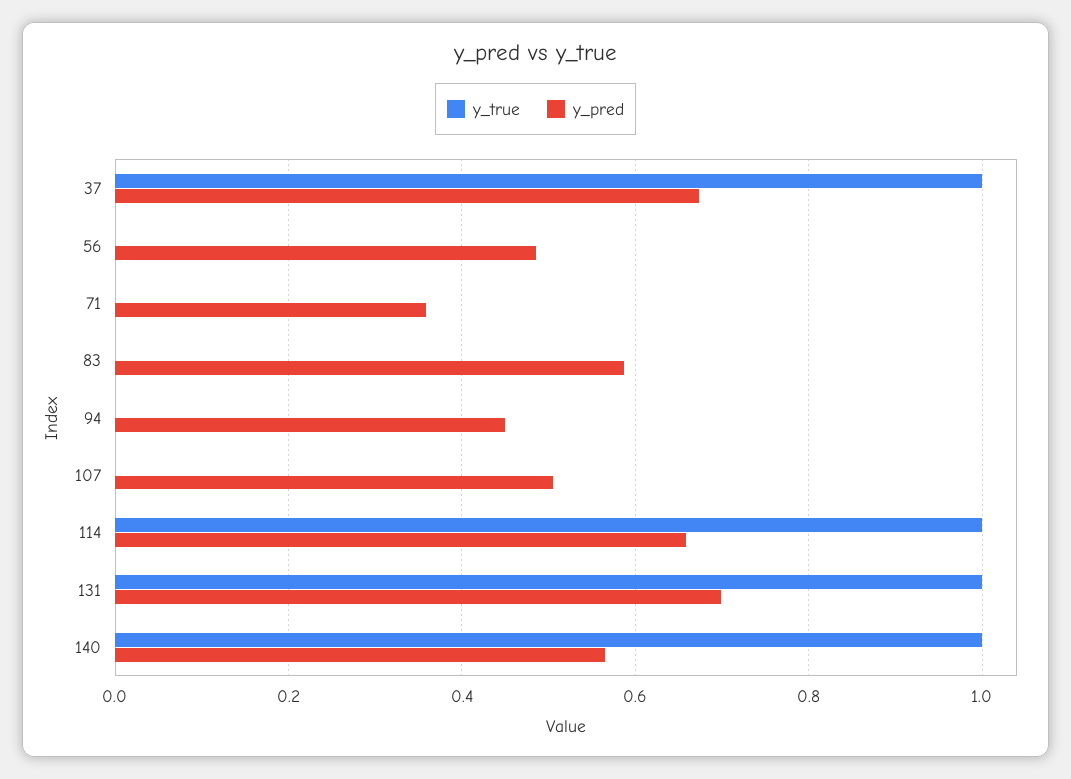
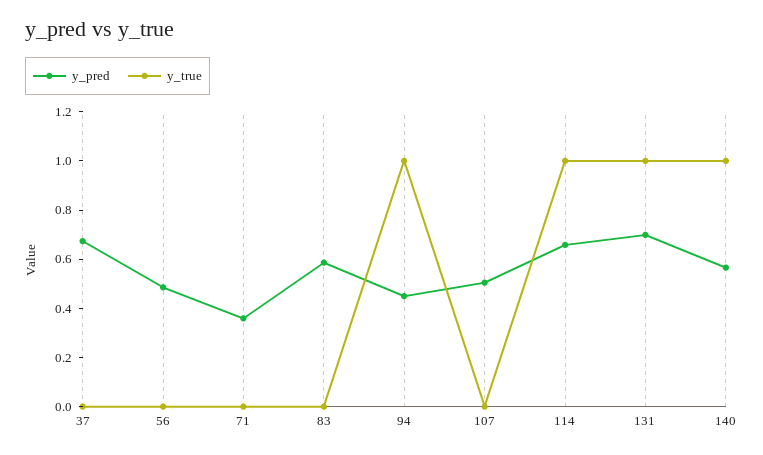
y_true, 37: 1 -> 0
y_true, 94: 0 -> 1

